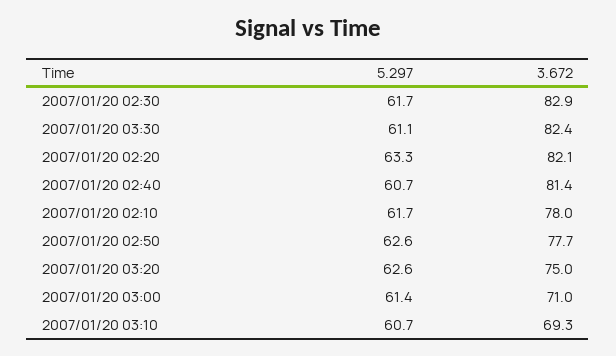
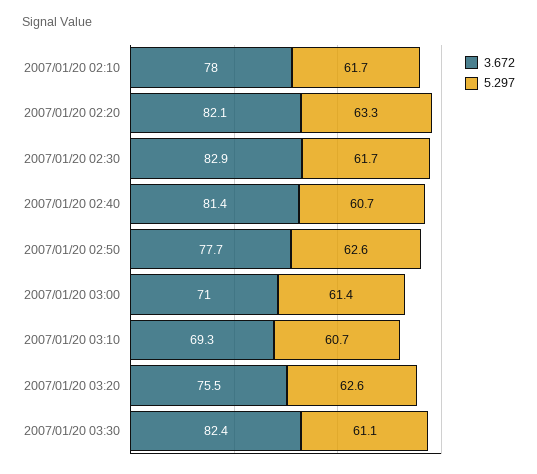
3.672, 2007/01/20 03:20: 75 -> 75.5

